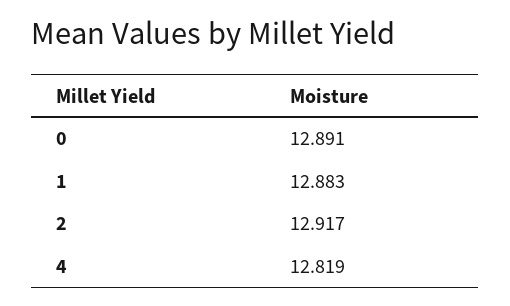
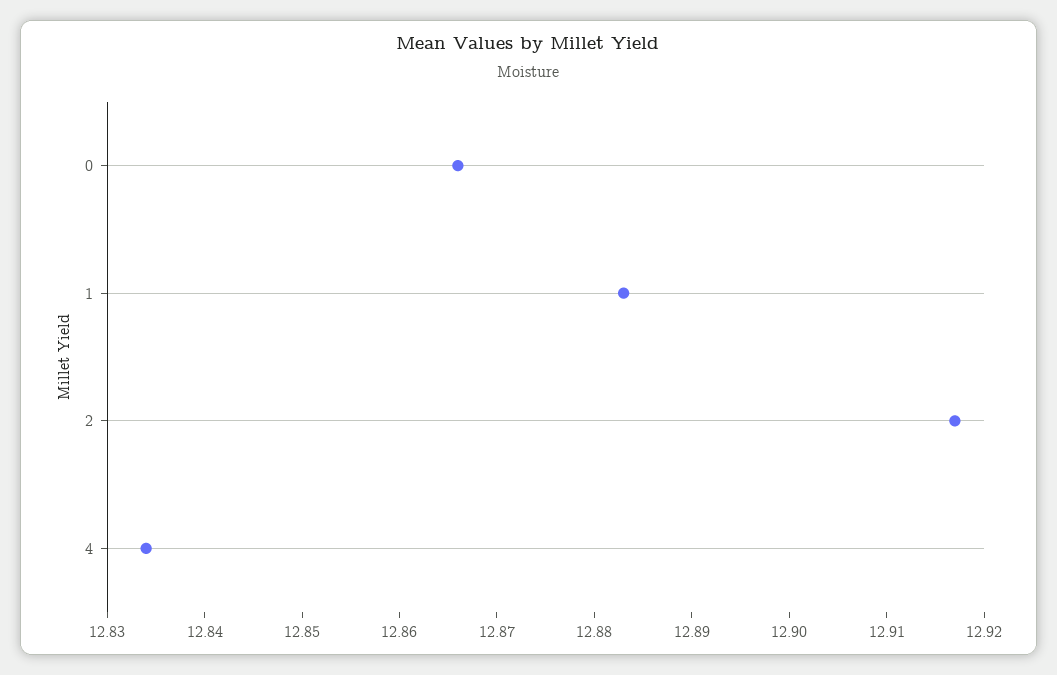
0: 12.891 -> 12.866
4: 12.819 -> 12.834

